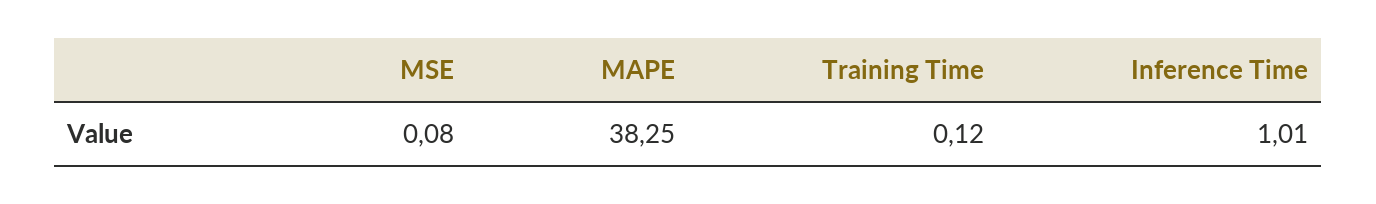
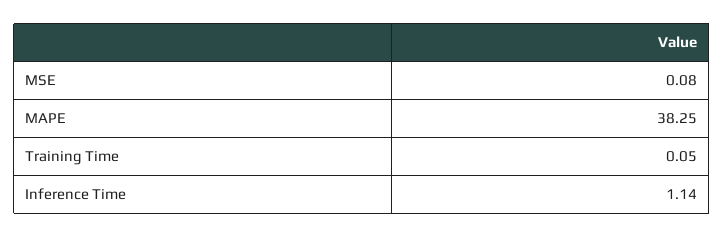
Training Time: 0.12 -> 0.05
Inference Time: 1.01 -> 1.14

